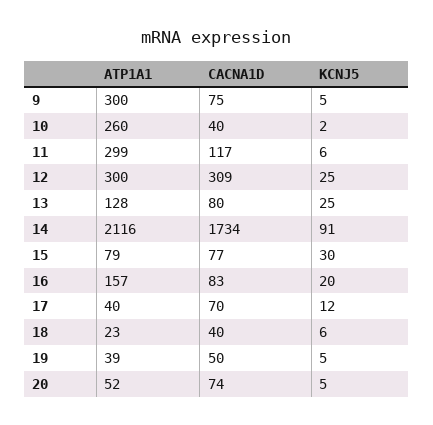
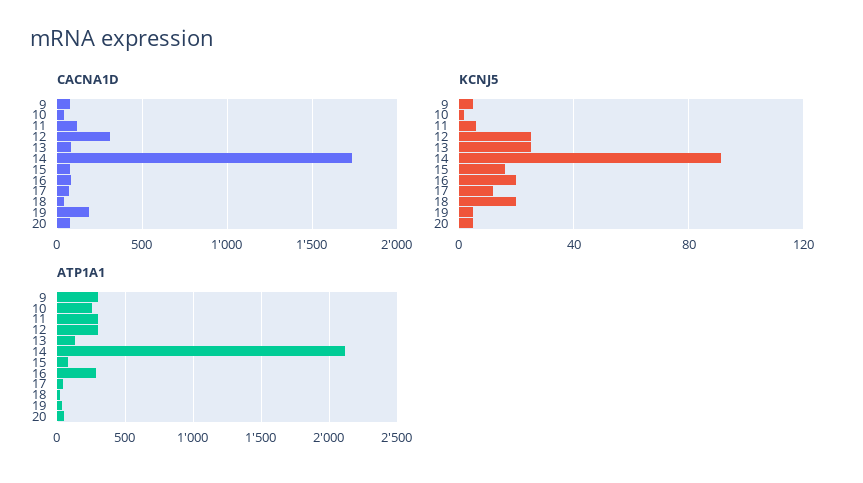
KCNJ5, 15: 30 -> 15
ATP1A1, 16: 157 -> 300
KCNJ5, 18: 6 -> 20
CACNA1D, 19: 50 -> 200

